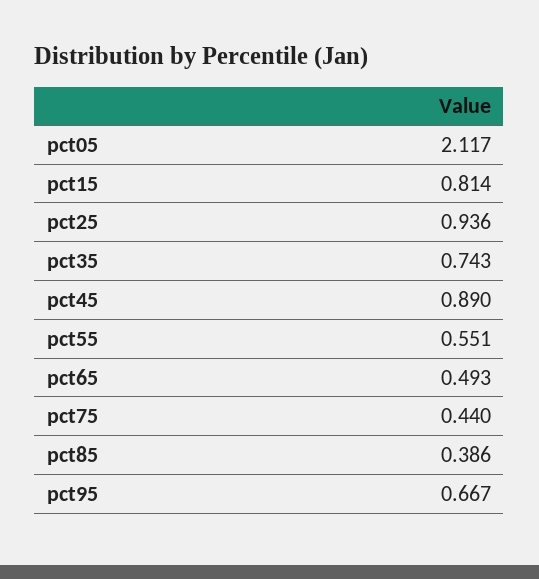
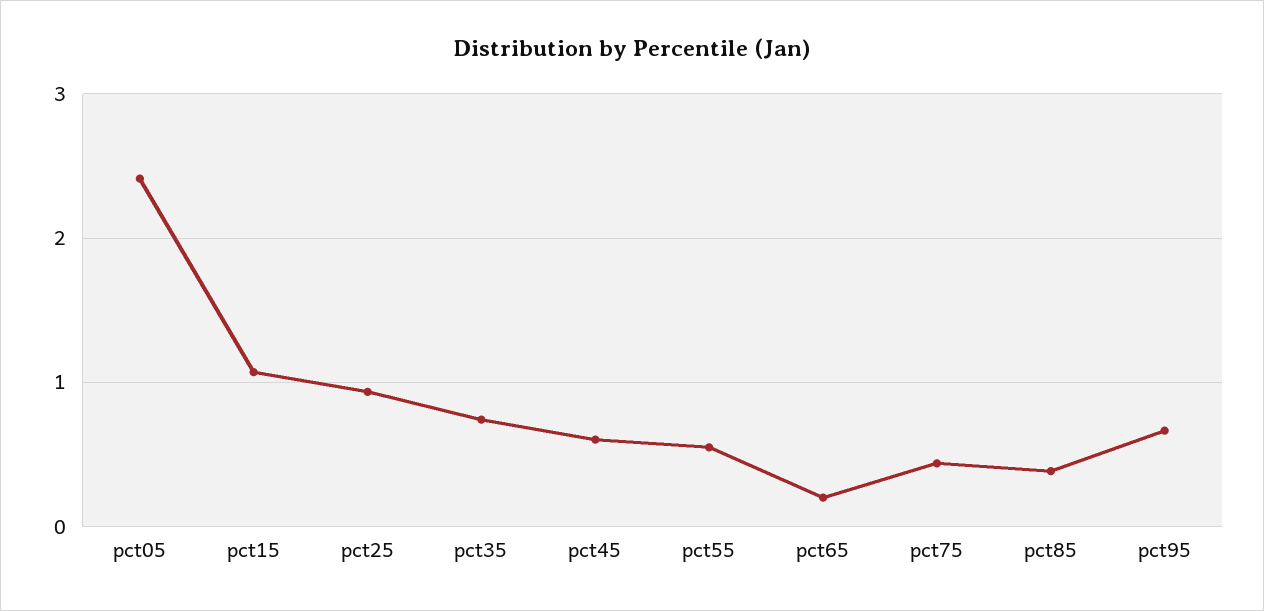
pct05: 2.117 -> 2.4
pct15: 0.814 -> 1.1
pct45: 0.89 -> 0.6
pct65: 0.493 -> 0.2

